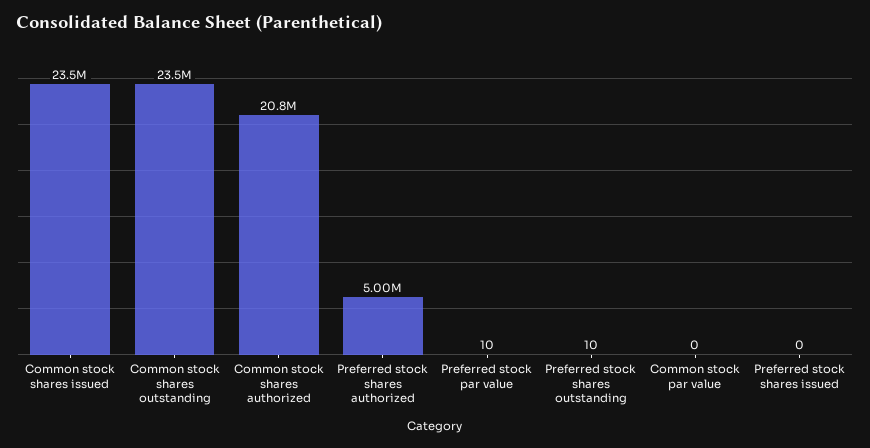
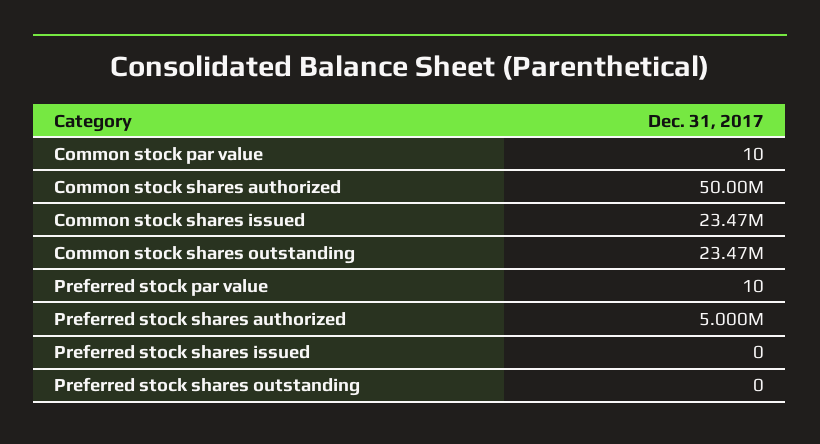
Common stock shares authorized: 20800000 -> 50000000
Preferred stock shares outstanding: 10 -> 0
Common stock par value: 0 -> 10

